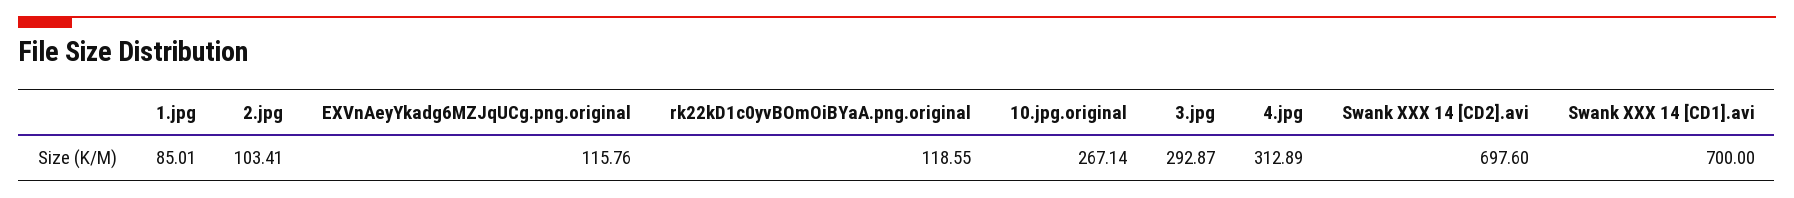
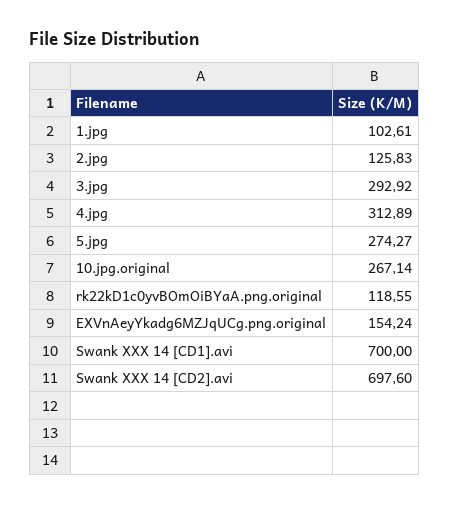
1.jpg: 85.01 -> 102.61
2.jpg: 103.41 -> 125.83
EXVnAeyYkadg6MZJqUCg.png.original: 115.76 -> 154.24
3.jpg: 292.87 -> 292.92
5.jpg: none -> 274.27

